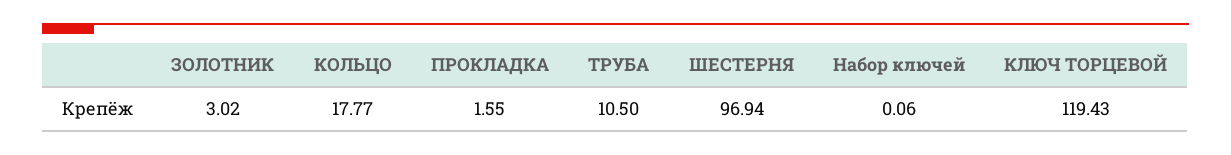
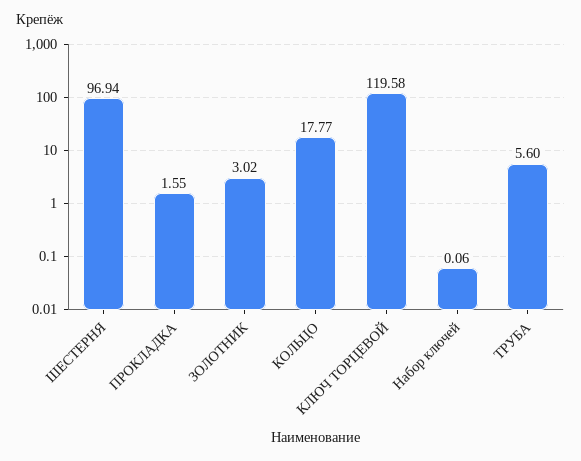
ТРУБА: 10.5 -> 5.6
КЛЮЧ ТОРЦЕВОЙ: 119.43 -> 119.58

